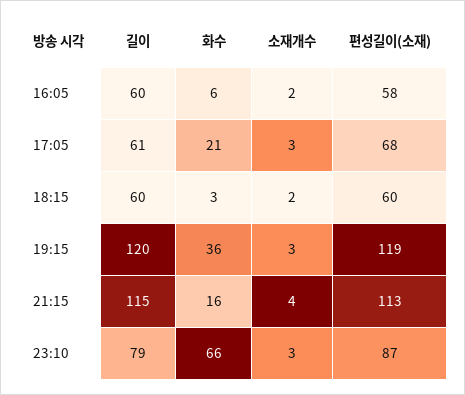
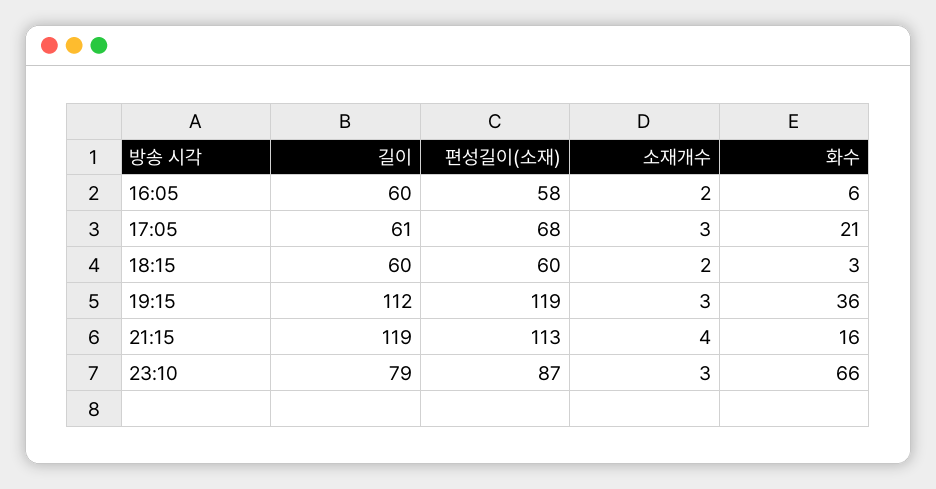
길이, 19:15: 120 -> 112
길이, 21:15: 115 -> 119

